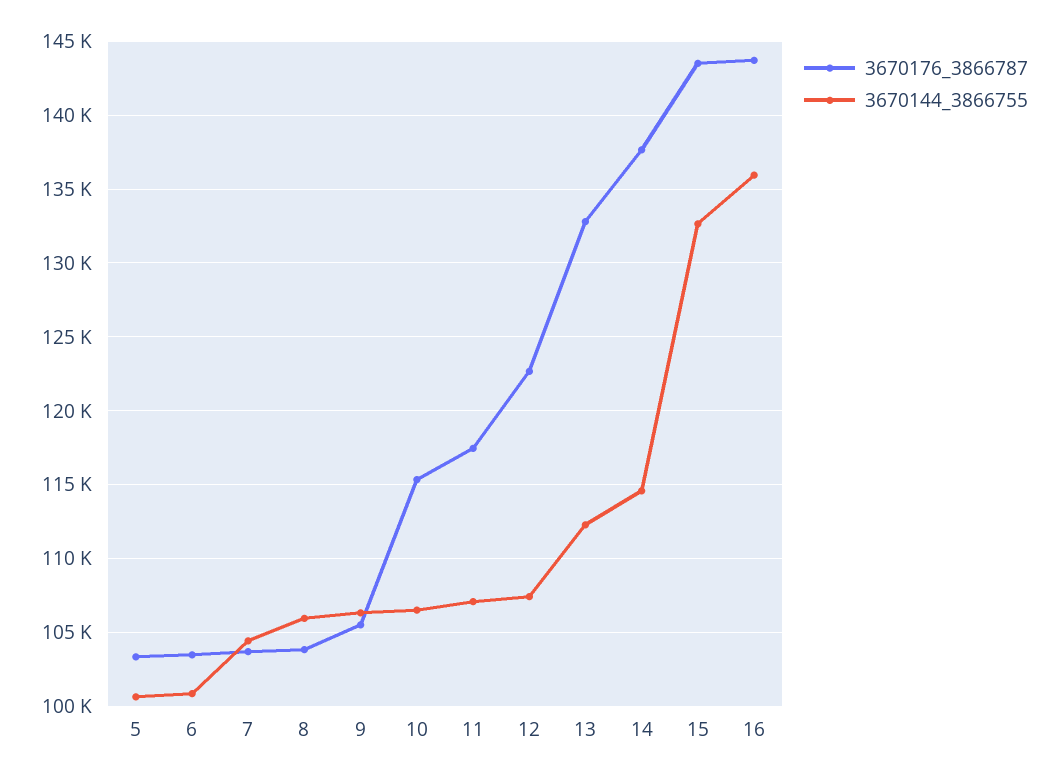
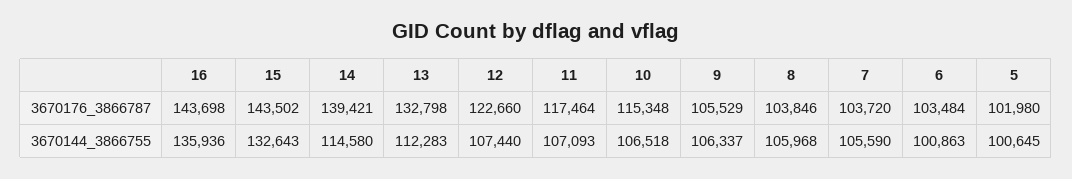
3670176_3866787, 5: 103500 -> 101980
3670144_3866755, 7: 104500 -> 105590
3670176_3866787, 14: 137500 -> 139421

